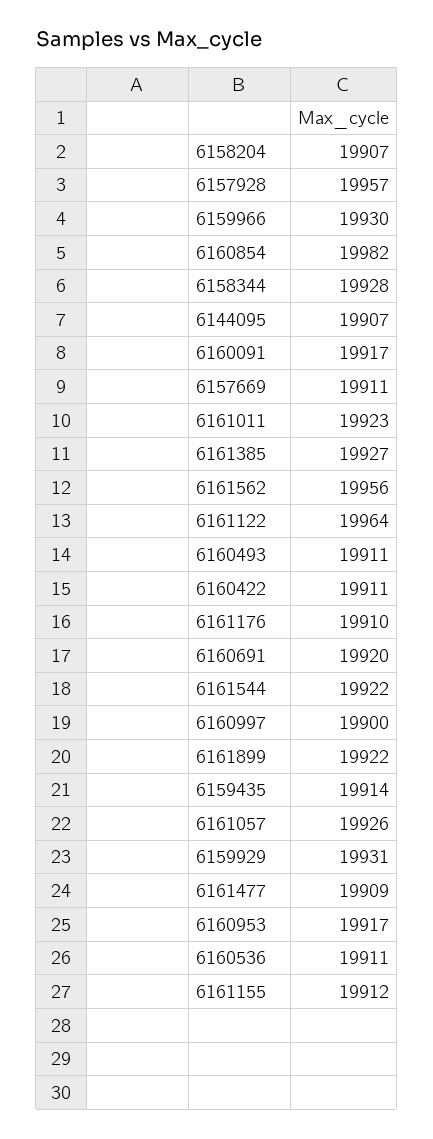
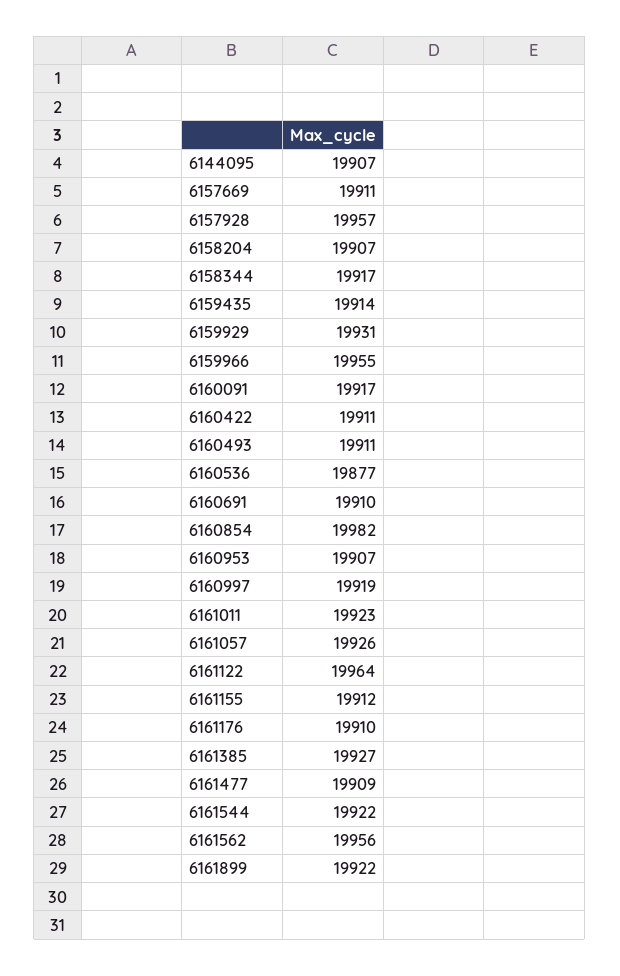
6159966: 19930 -> 19955
6158344: 19928 -> 19917
6160691: 19920 -> 19910
6160997: 19900 -> 19919
6160953: 19917 -> 19907
6160536: 19911 -> 19877

